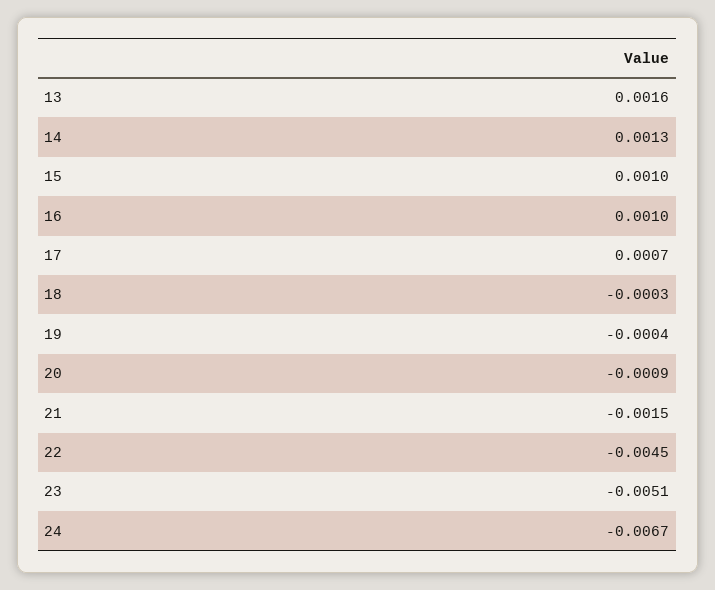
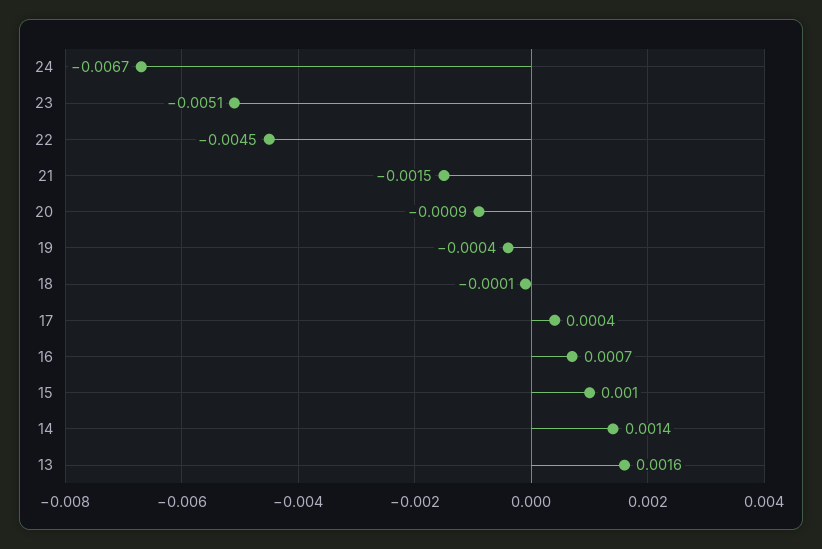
14: 0.0013 -> 0.0014
16: 0.001 -> 0.0007
17: 0.0007 -> 0.0004
18: -0.0003 -> -0.0001

